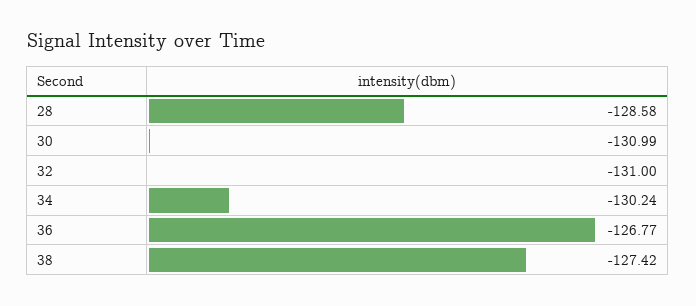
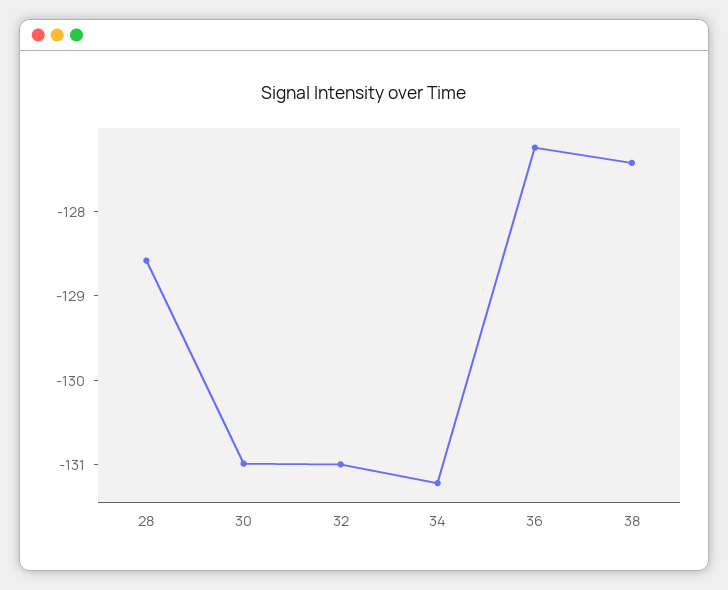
34: -130.24 -> -131.2
36: -126.77 -> -127.2

